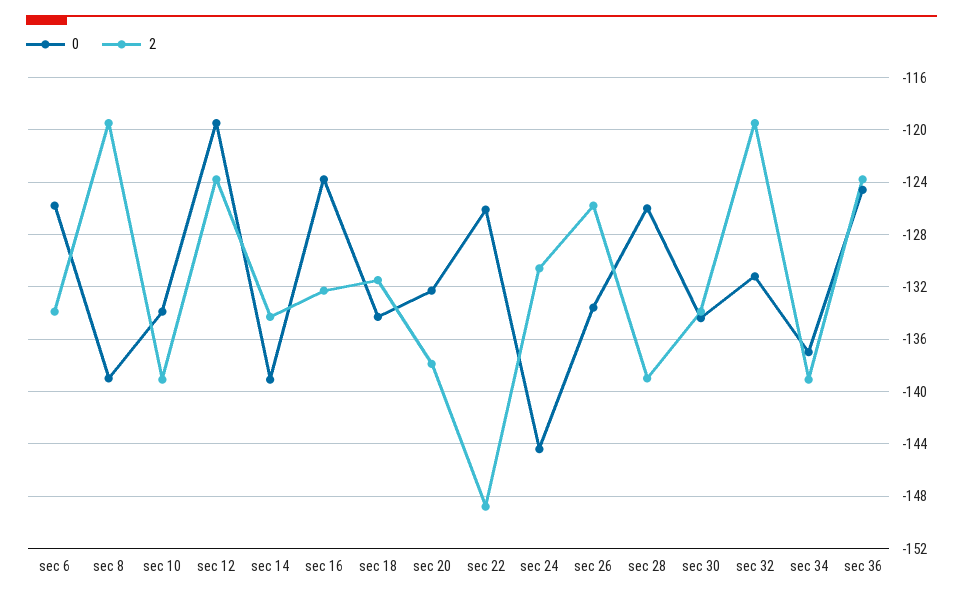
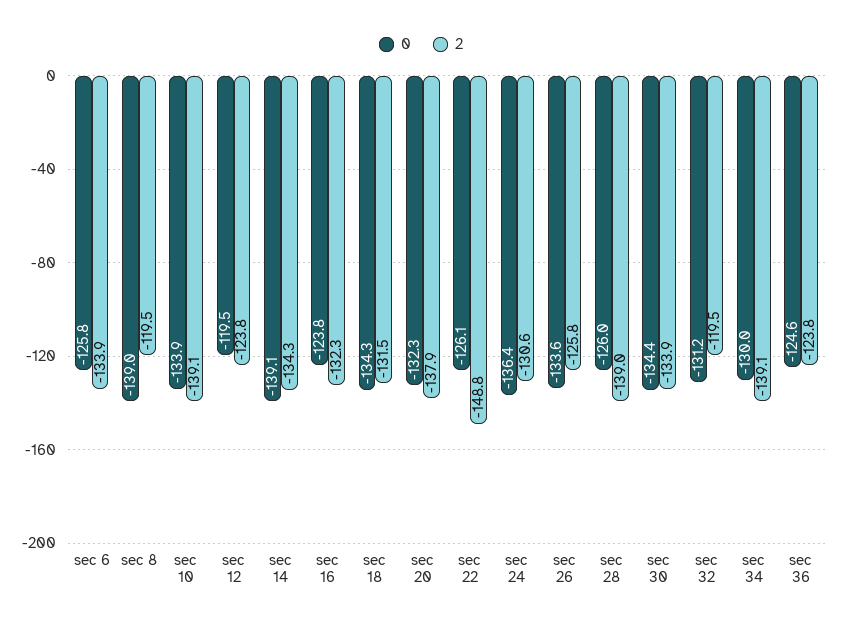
0, sec 24: -144.5 -> -136.4
0, sec 34: -137 -> -130

